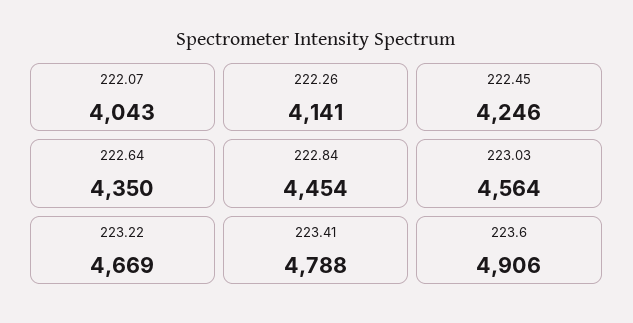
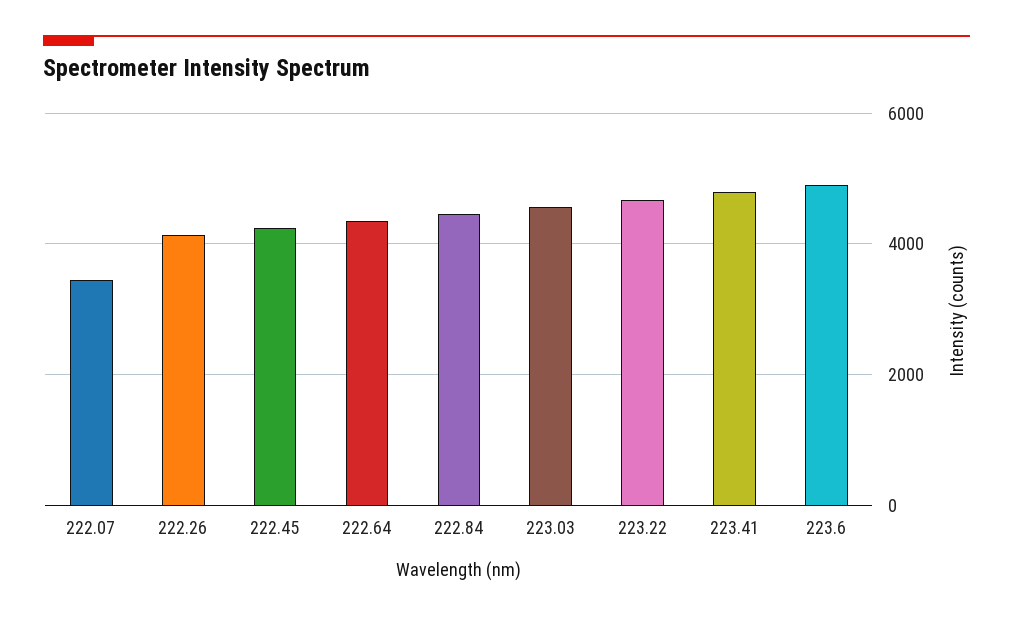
222.07: 4043 -> 3400

